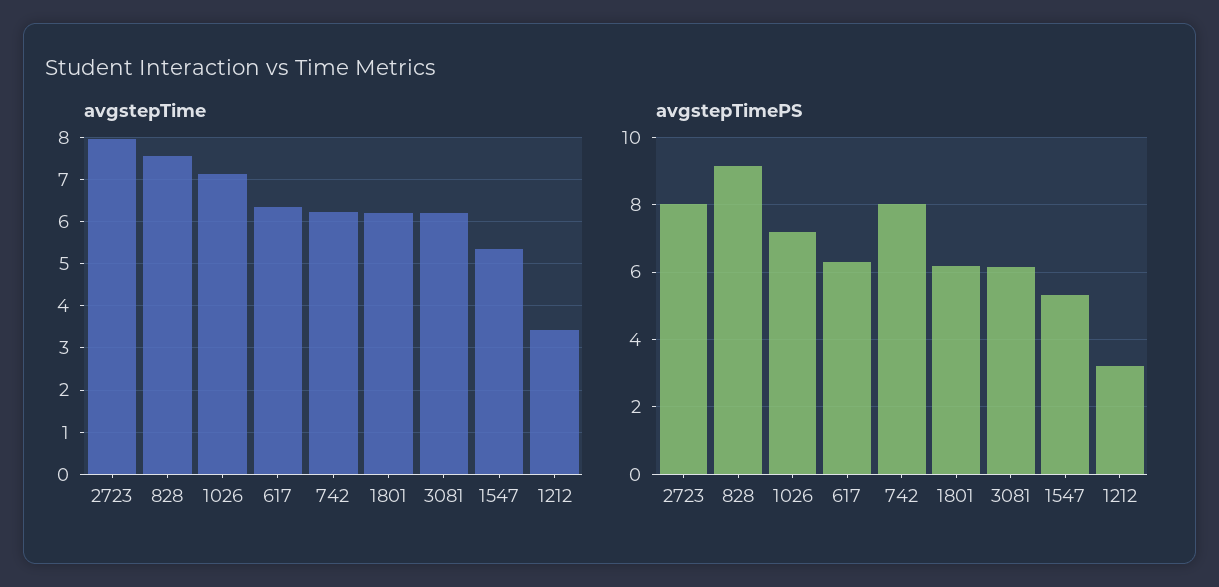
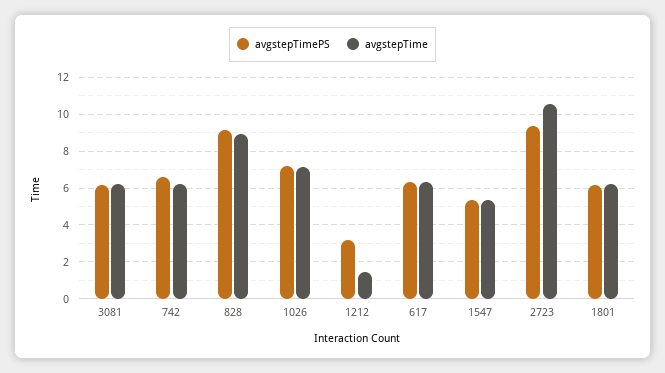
avgstepTime, 2723: 8 -> 10.5
avgstepTime, 828: 7.6 -> 9
avgstepTime, 1212: 3.4 -> 1.5
avgstepTimePS, 2723: 8 -> 9.5
avgstepTimePS, 742: 8 -> 6.5

